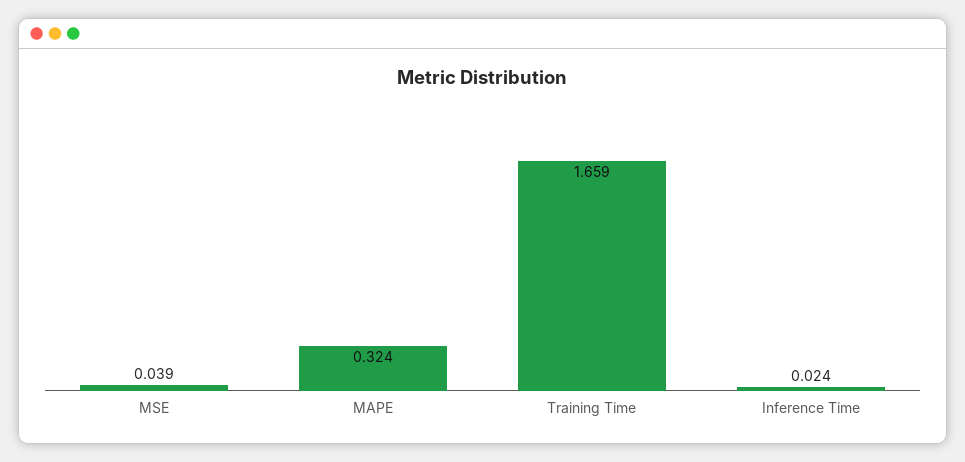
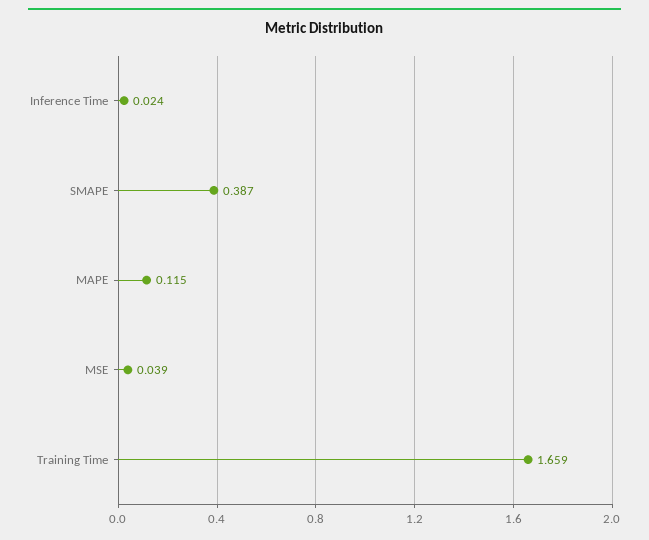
MAPE: 0.324 -> 0.115
SMAPE: none -> 0.387

